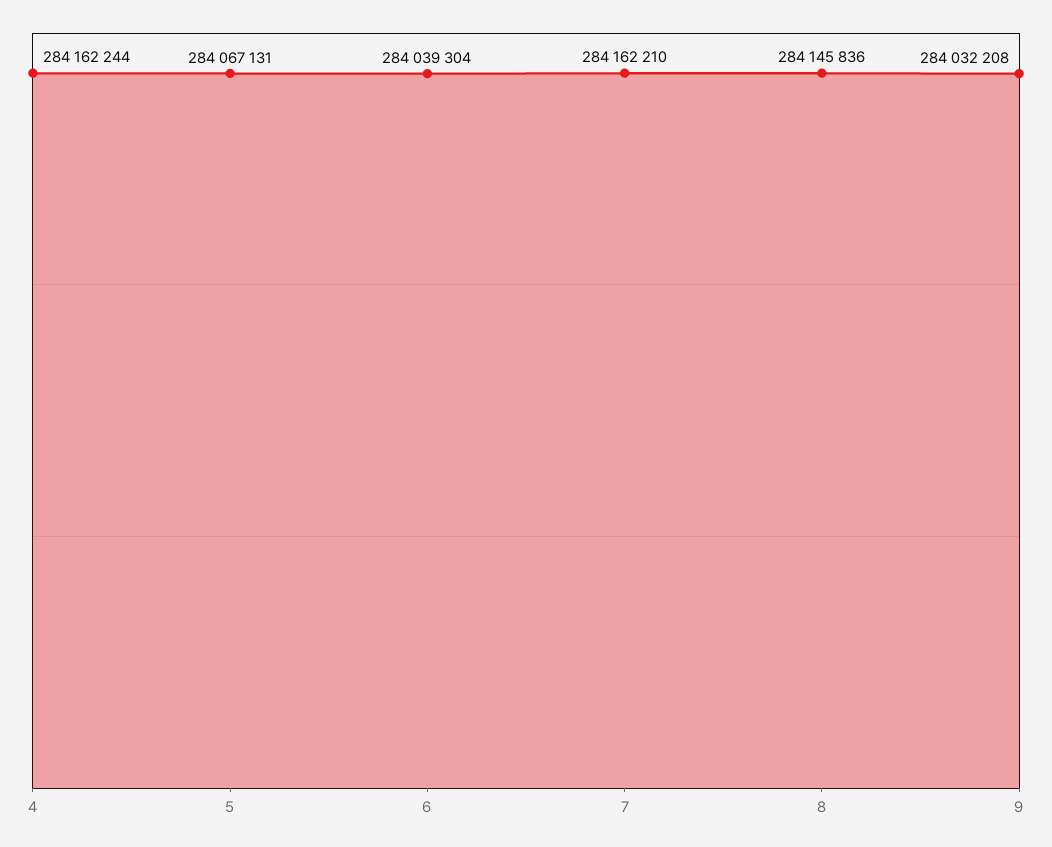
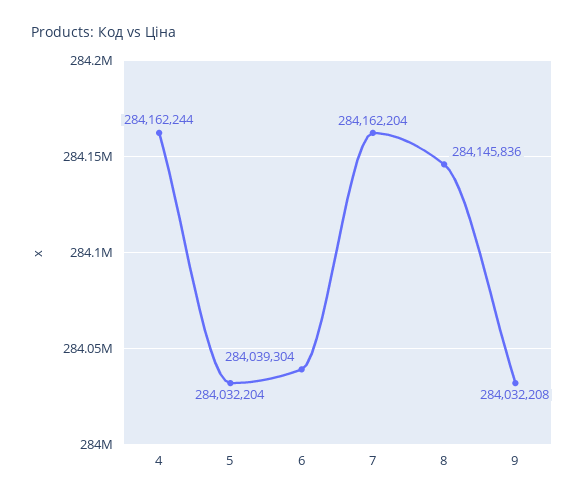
5: 284067131 -> 284032204
7: 284162210 -> 284162204

